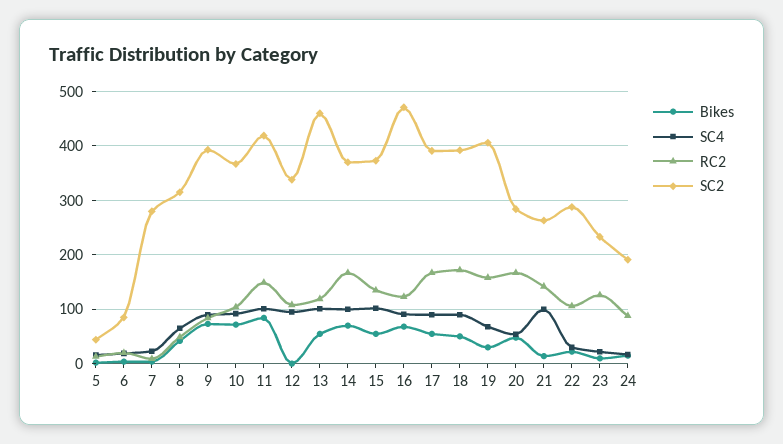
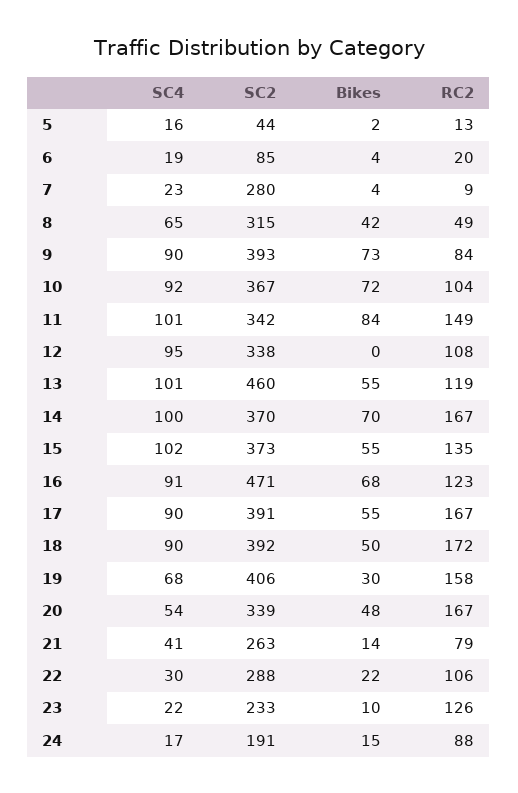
SC2, 11: 420 -> 342
SC2, 20: 280 -> 339
SC4, 21: 100 -> 41
RC2, 21: 140 -> 79

